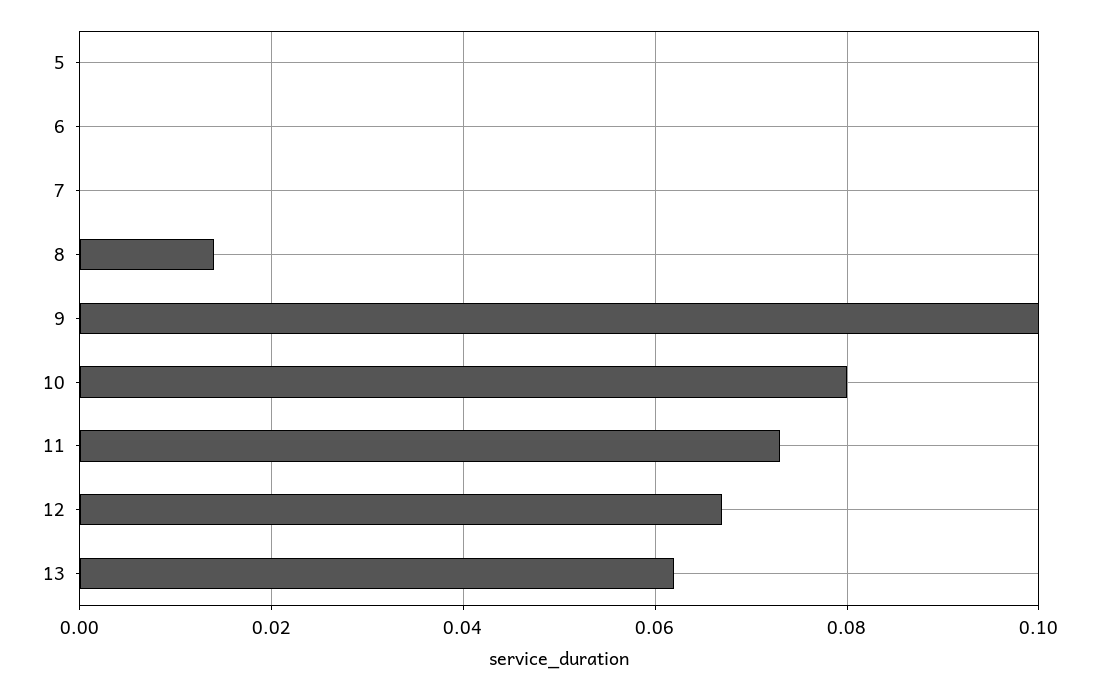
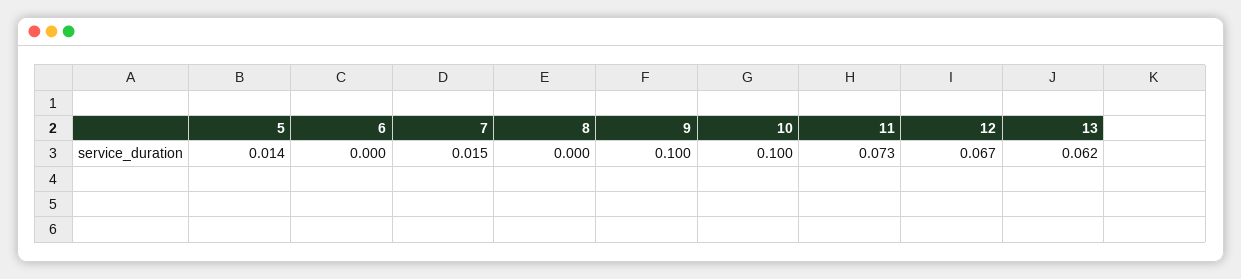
5: 0 -> 0.014
7: 0 -> 0.015
8: 0.015 -> 0
10: 0.08 -> 0.1

